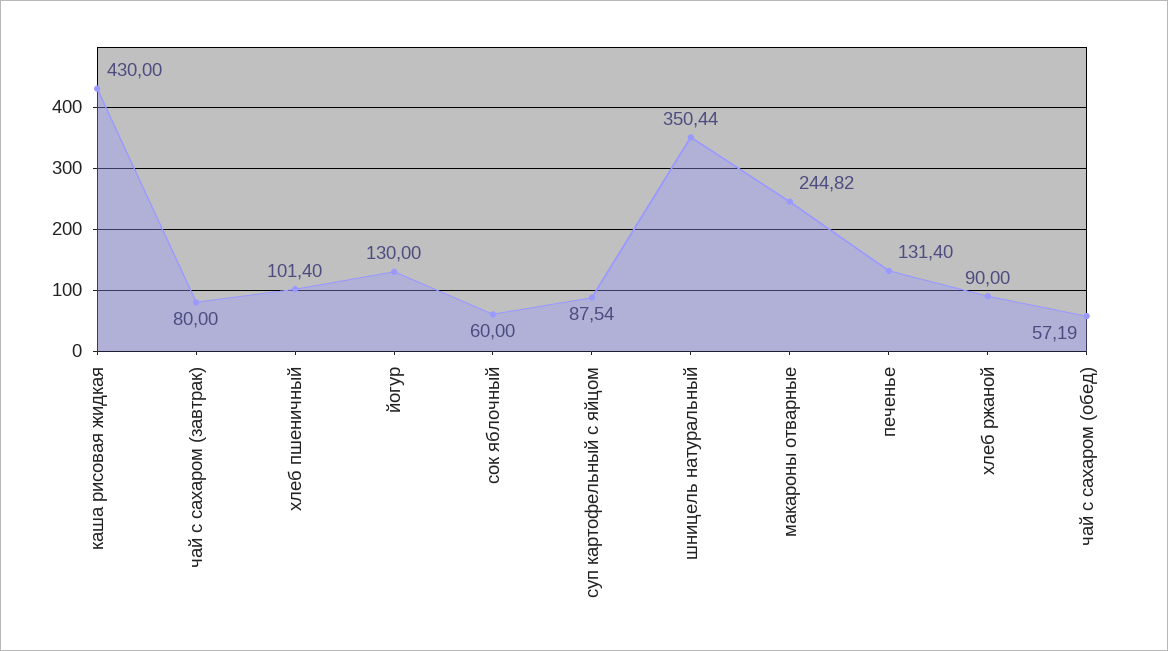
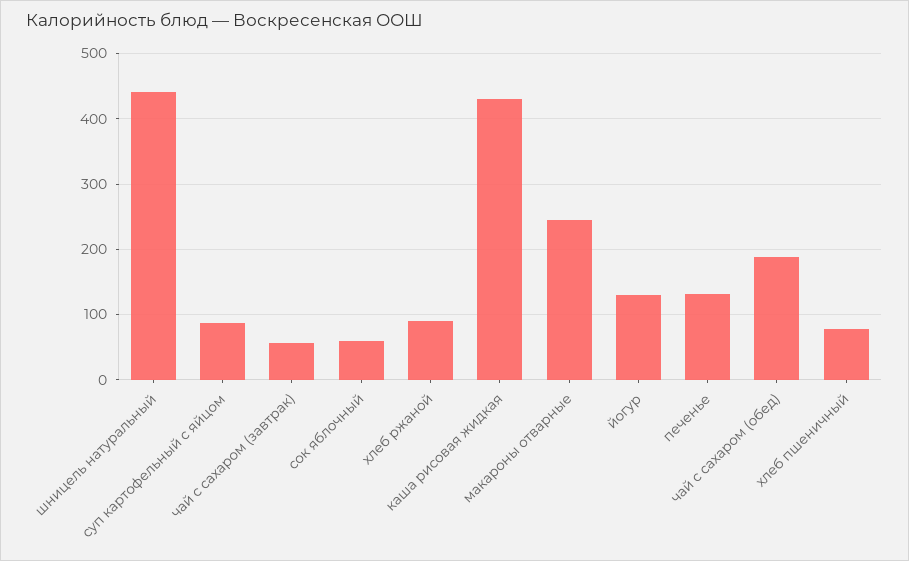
чай с сахаром (завтрак): 80 -> 60
хлеб пшеничный: 101.4 -> 80
шницель натуральный: 350.44 -> 440
чай с сахаром (обед): 57.19 -> 190

